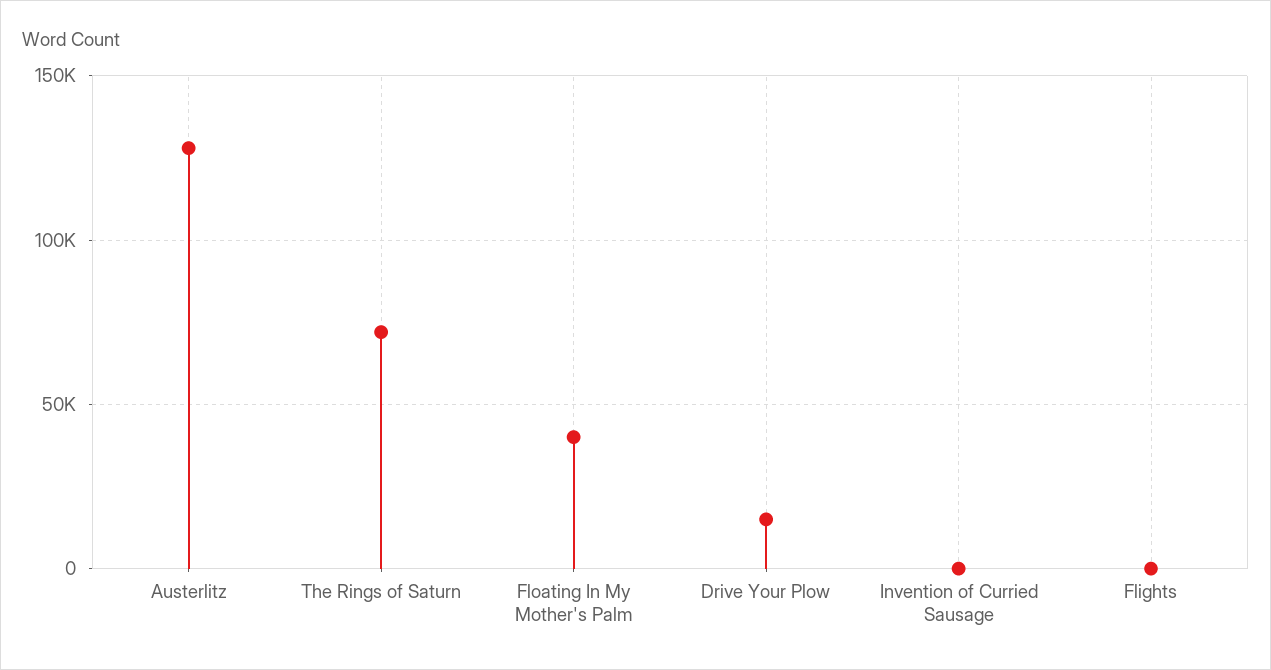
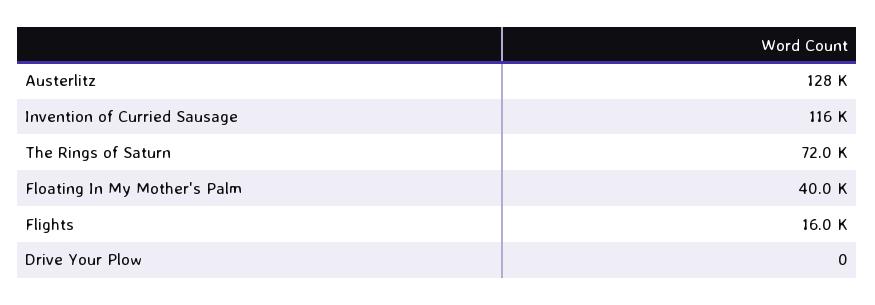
Drive Your Plow: 15000 -> 0
Invention of Curried Sausage: 0 -> 116000
Flights: 0 -> 16000

